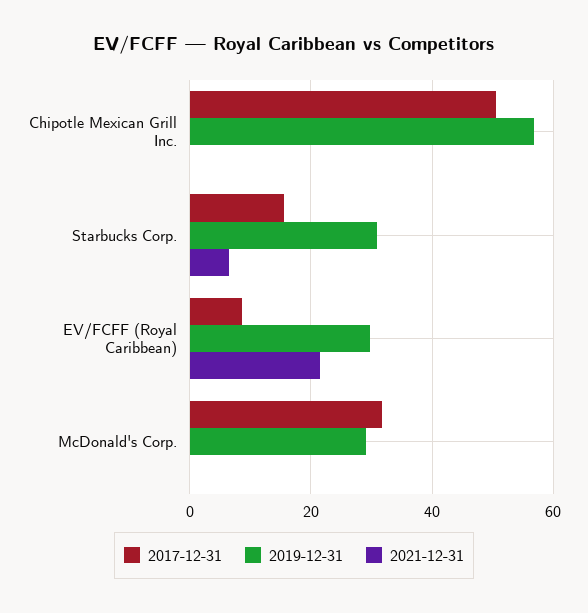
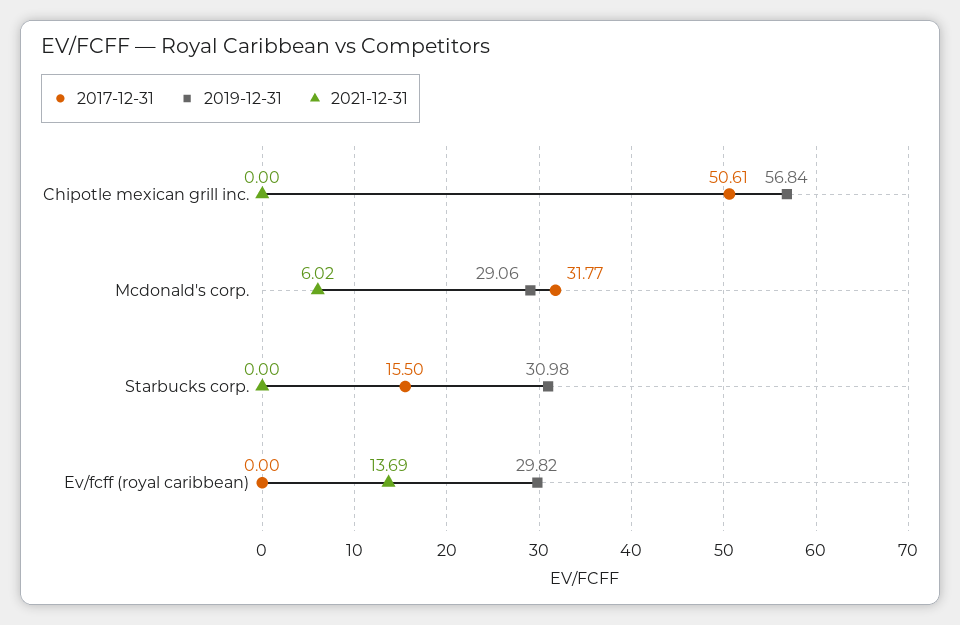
2021-12-31, Starbucks Corp.: 6 -> 0
2017-12-31, EV/FCFF (Royal Caribbean): 8 -> 0
2021-12-31, EV/FCFF (Royal Caribbean): 22 -> 13.69
2021-12-31, McDonald's Corp.: 0 -> 6.02

